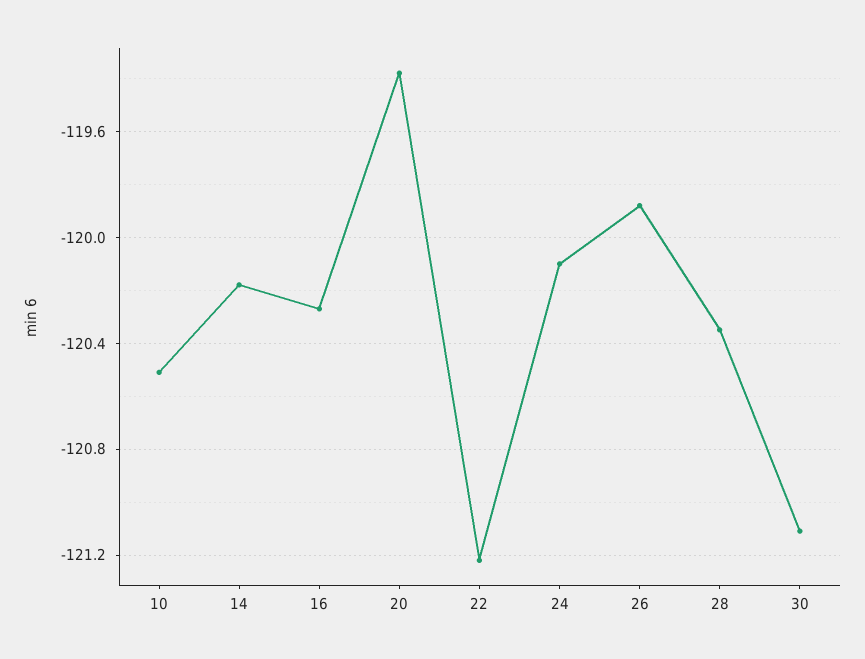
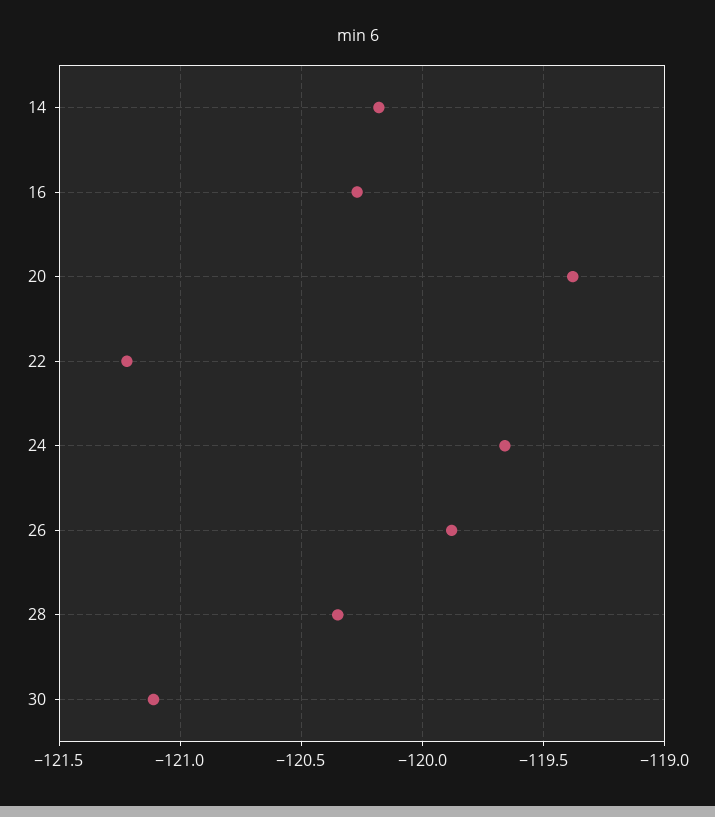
10: -120.5 -> none
24: -120.1 -> -119.65

